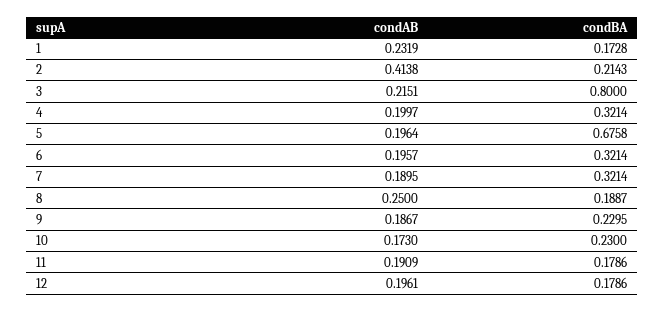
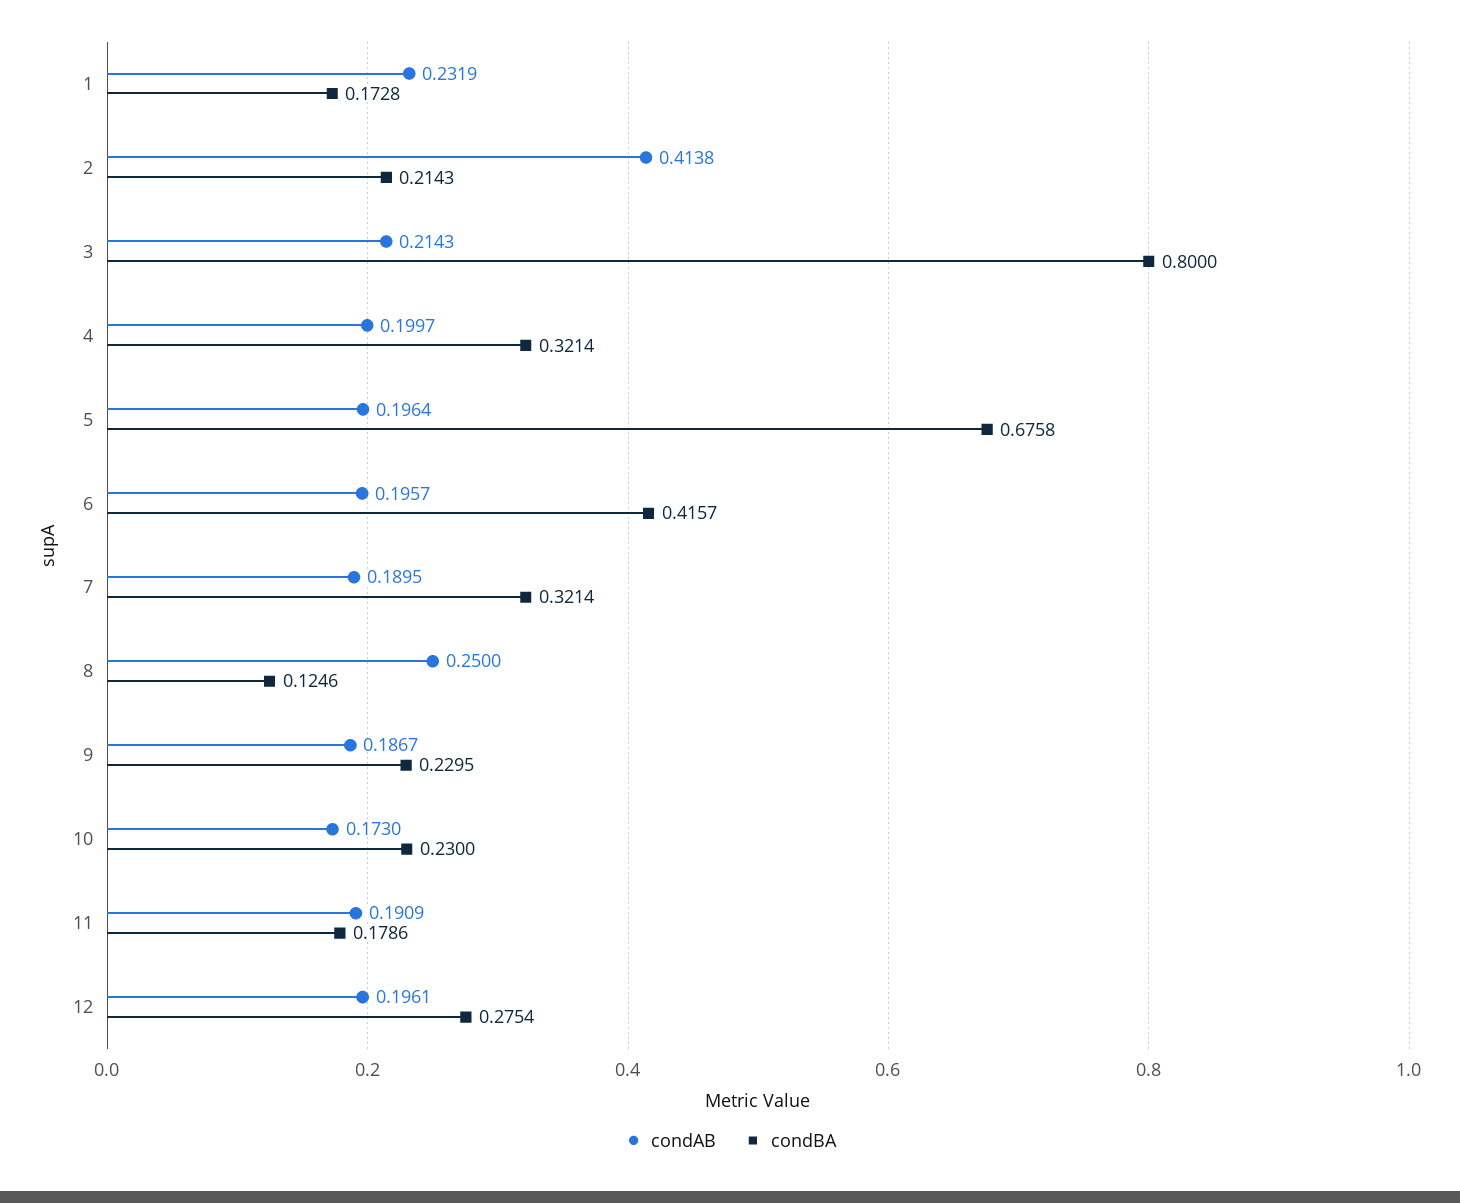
condAB, 3: 0.2151 -> 0.2143
condBA, 6: 0.3214 -> 0.4157
condBA, 8: 0.1887 -> 0.1246
condBA, 12: 0.1786 -> 0.2754

